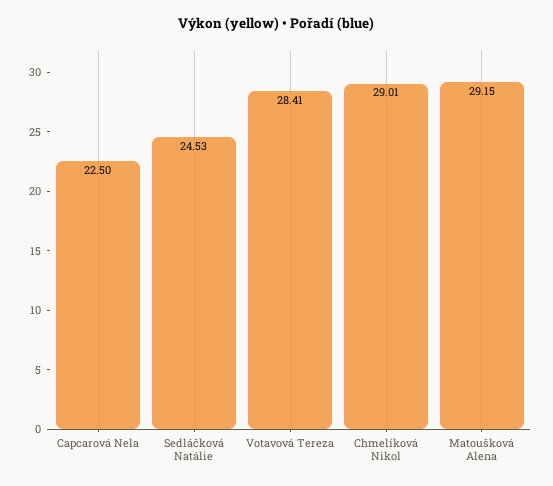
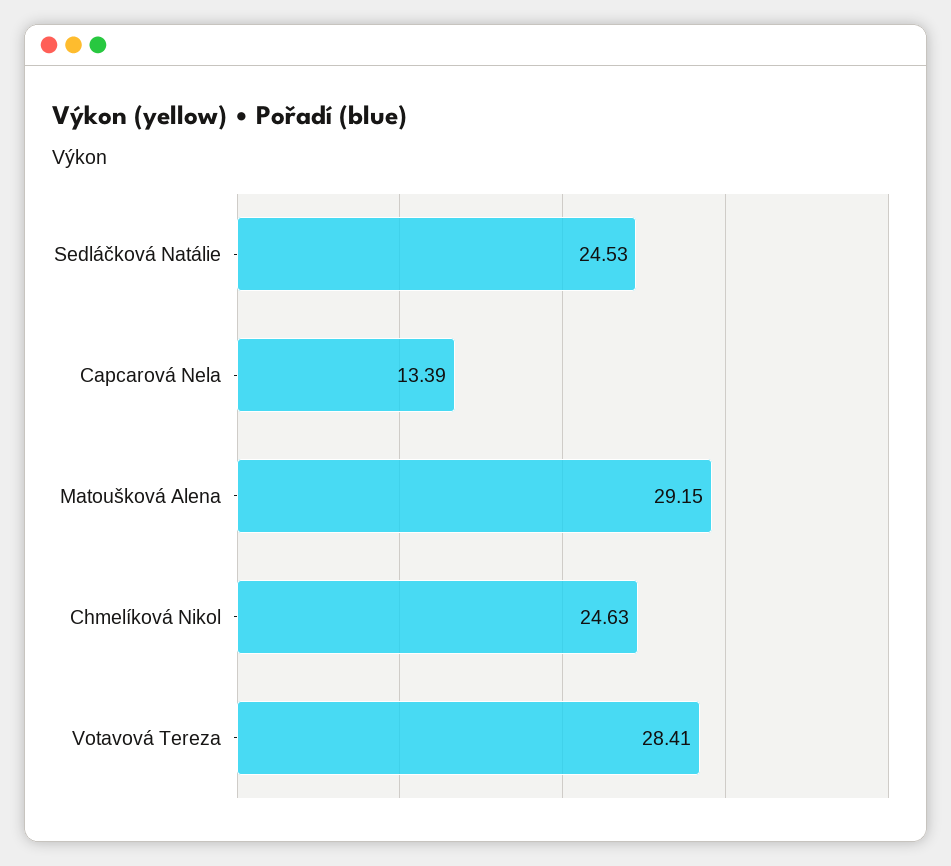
Capcarová Nela: 22.5 -> 13.39
Chmelíková Nikol: 29.01 -> 24.63

